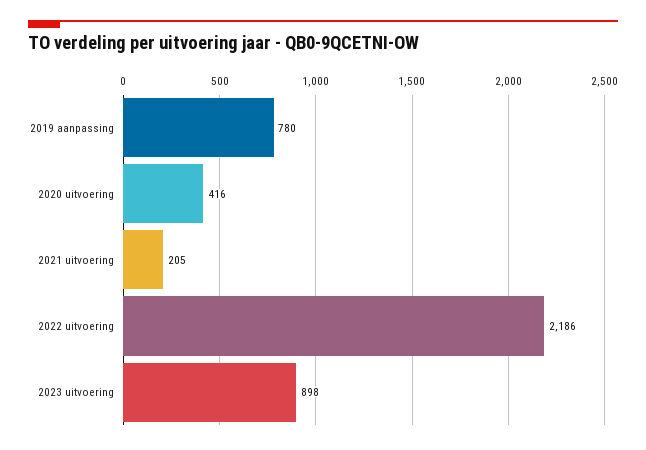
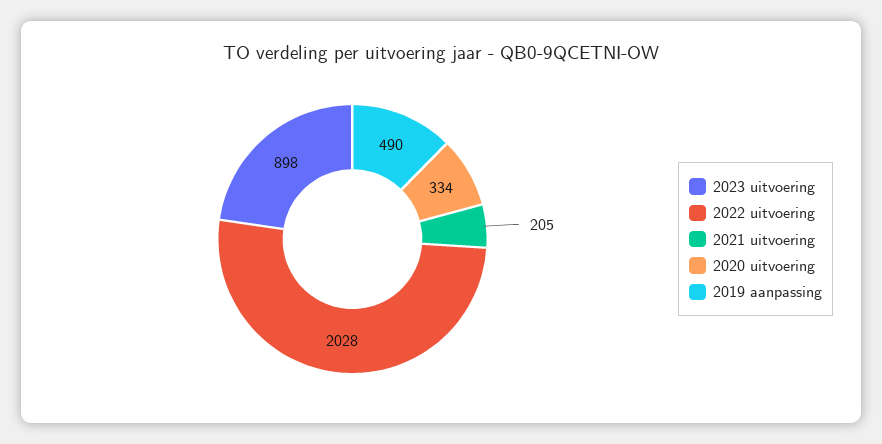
2019 aanpassing: 780 -> 490
2020 uitvoering: 416 -> 334
2022 uitvoering: 2186 -> 2028

